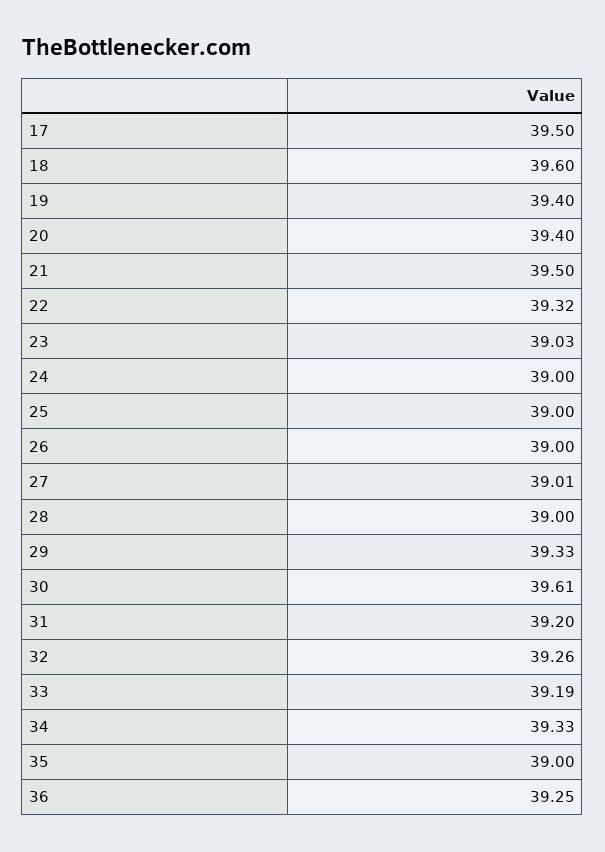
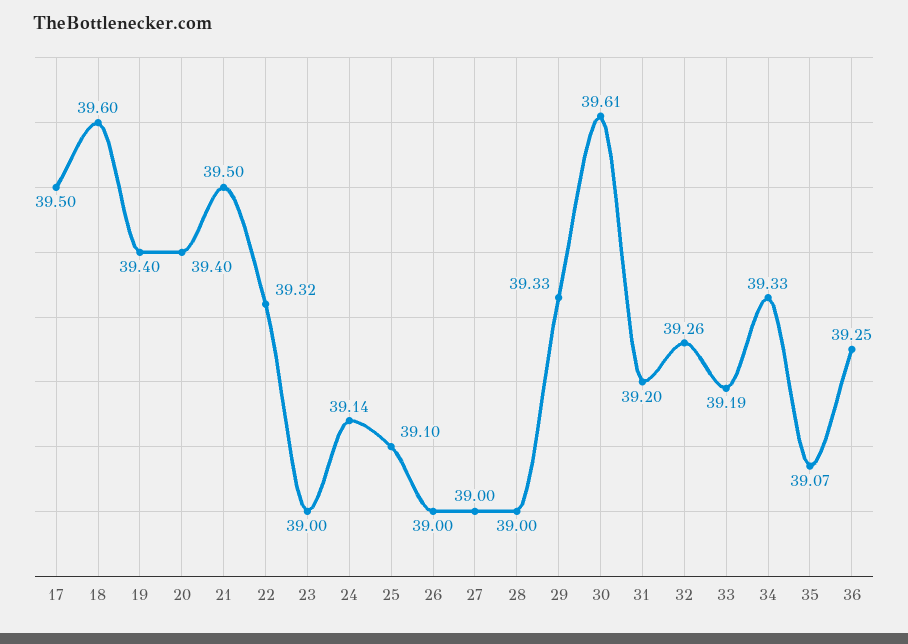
23: 39.03 -> 39
24: 39 -> 39.14
25: 39 -> 39.1
27: 39.01 -> 39
35: 39 -> 39.07

